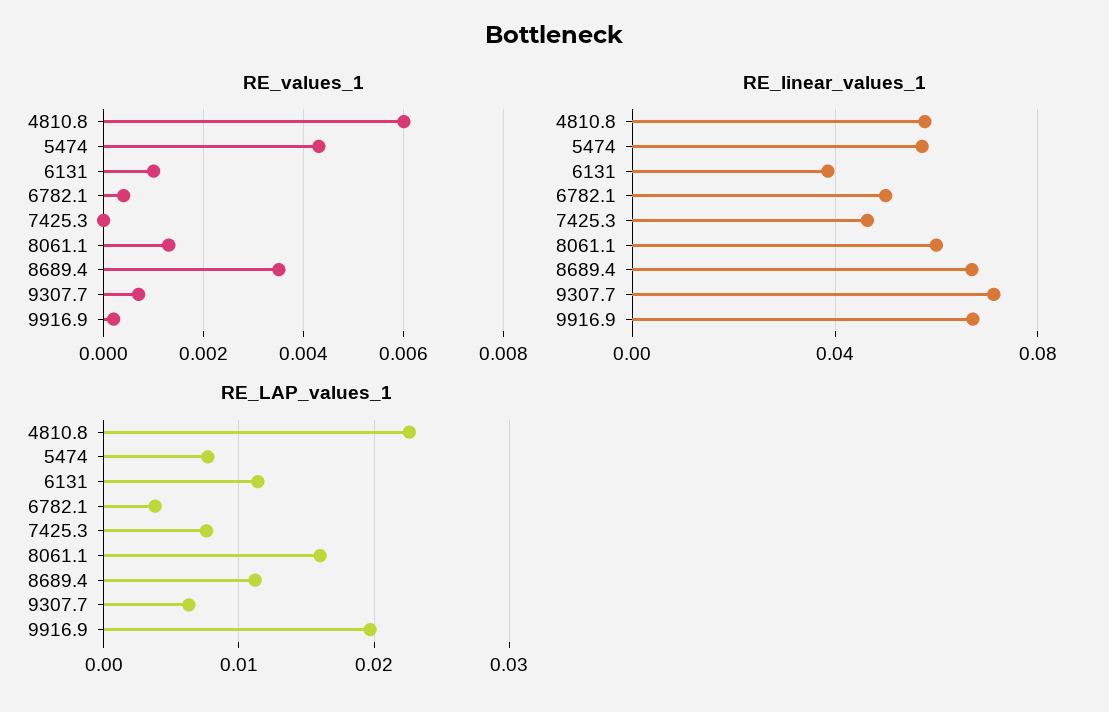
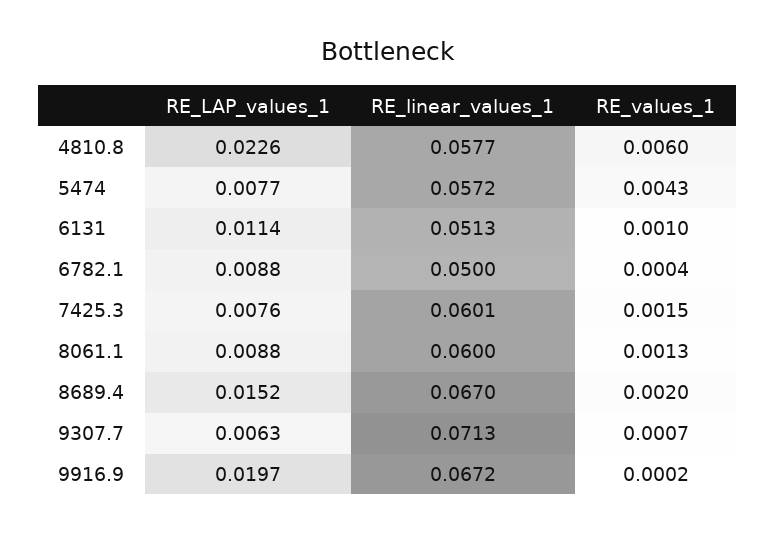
RE_values_1, 7425.3: 0 -> 0.0015
RE_values_1, 8689.4: 0.0035 -> 0.002
RE_linear_values_1, 6131: 0.04 -> 0.0513
RE_linear_values_1, 7425.3: 0.045 -> 0.0601
RE_LAP_values_1, 6782.1: 0.004 -> 0.0088
RE_LAP_values_1, 8061.1: 0.016 -> 0.0088
RE_LAP_values_1, 8689.4: 0.011 -> 0.0152

